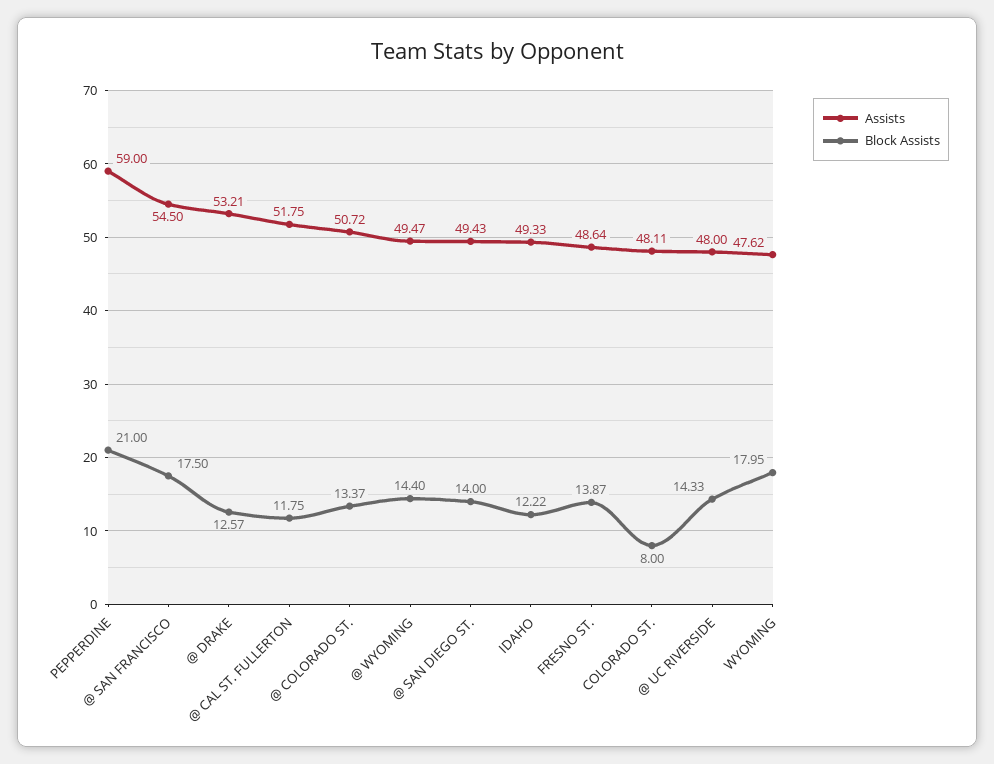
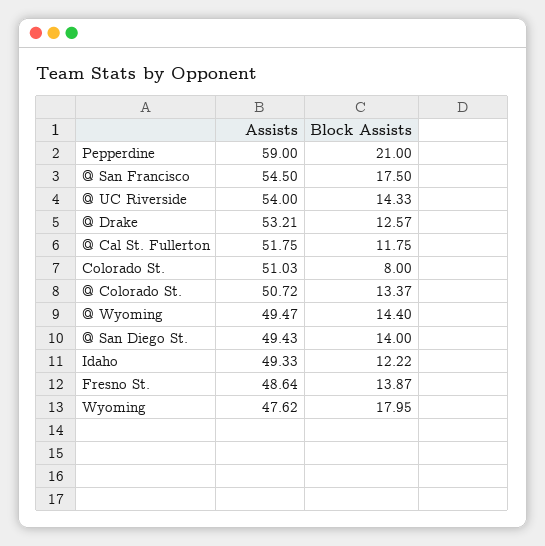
Assists, COLORADO ST.: 48.11 -> 51.03
Assists, @ UC RIVERSIDE: 48 -> 54

